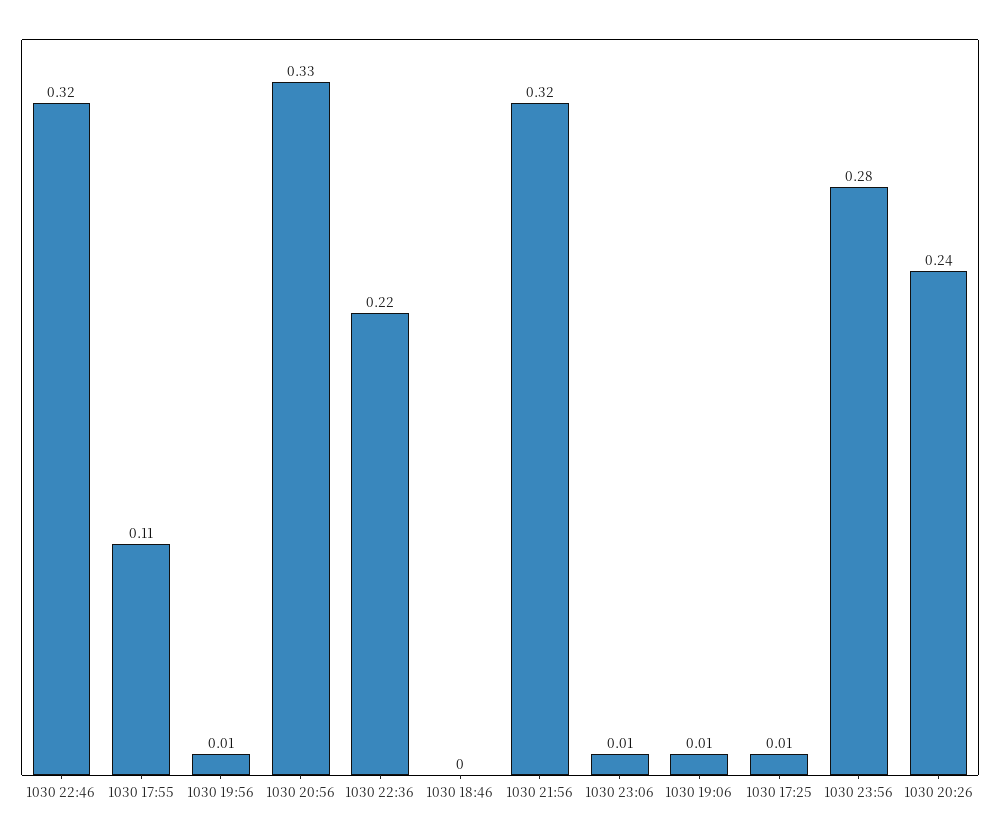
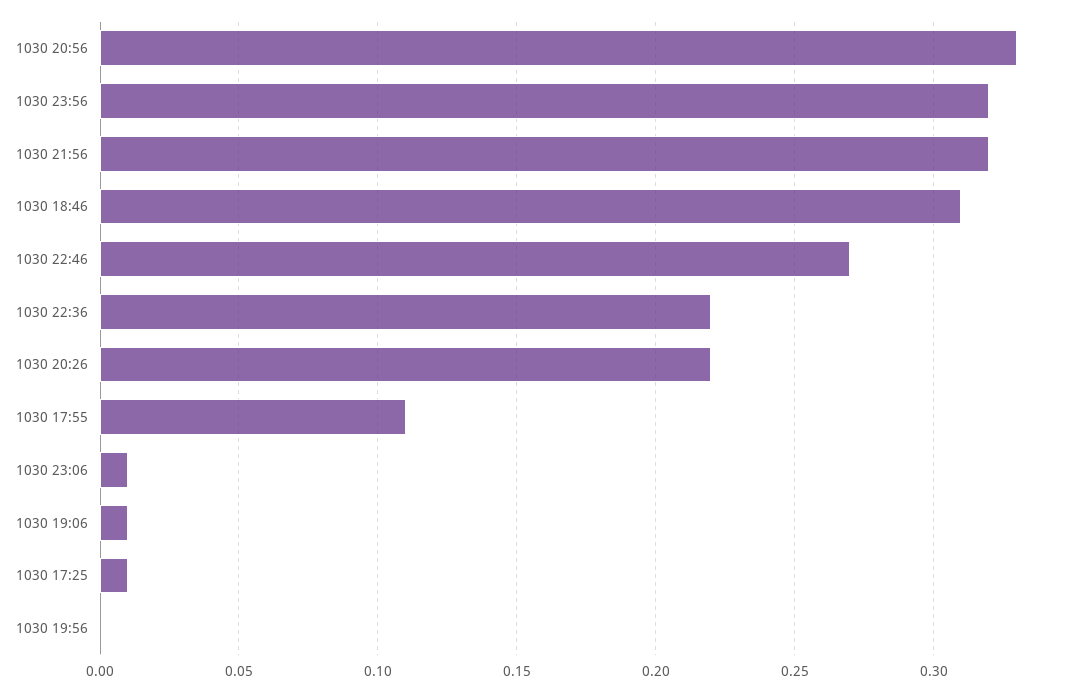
1030 22:46: 0.32 -> 0.27
1030 19:56: 0.01 -> 0
1030 18:46: 0 -> 0.31
1030 23:56: 0.28 -> 0.32
1030 20:26: 0.24 -> 0.22

